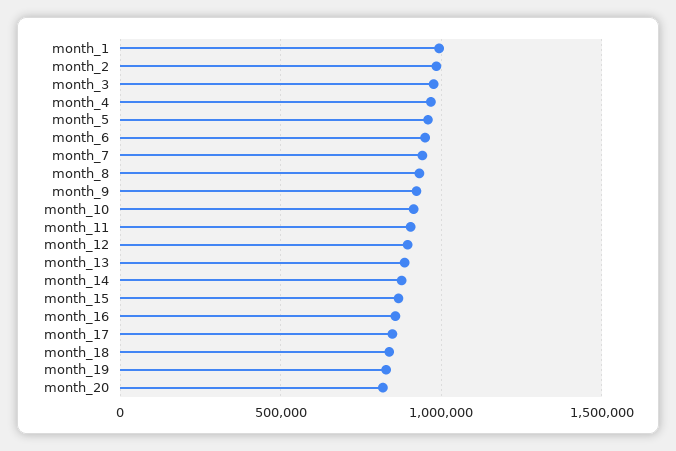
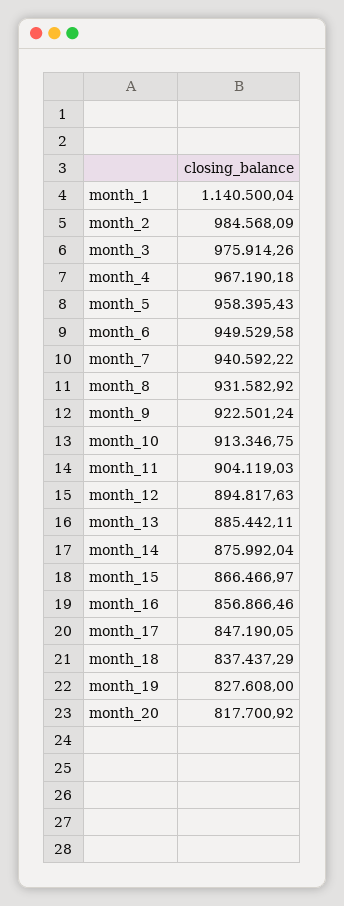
month_1: 1000000 -> 1140500.04

